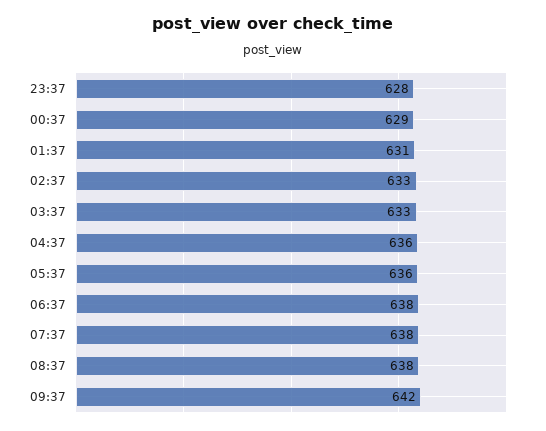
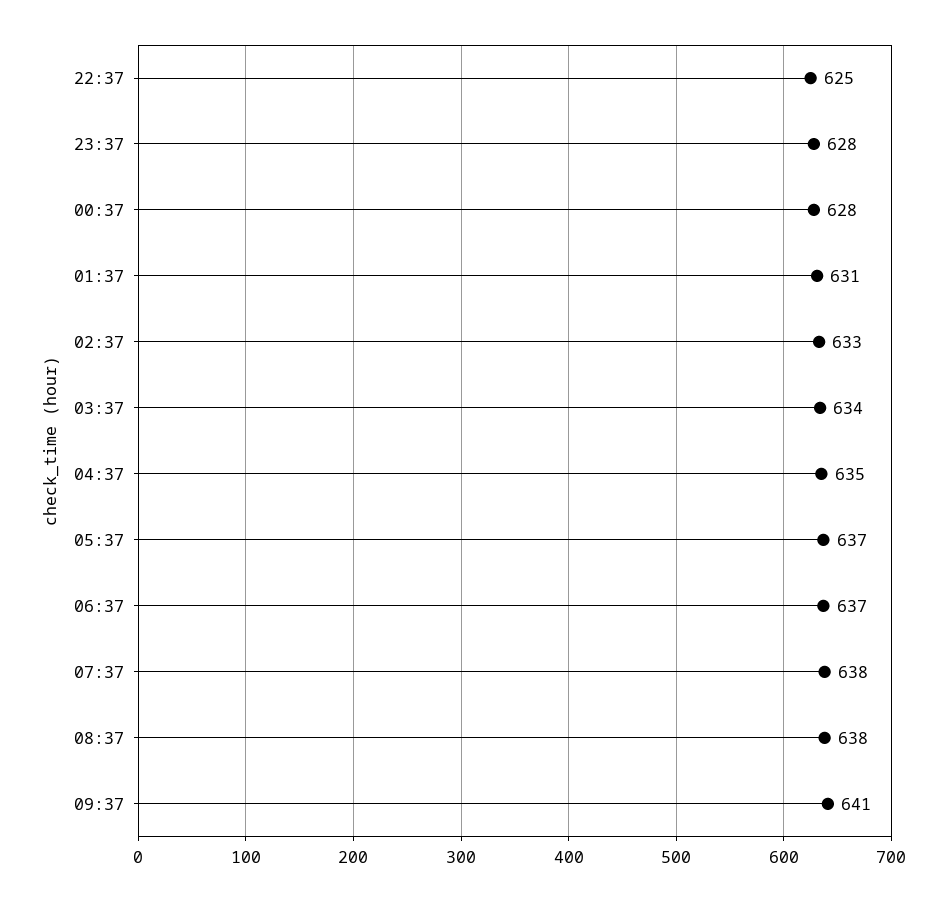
00:37: 629 -> 628
03:37: 633 -> 634
04:37: 636 -> 635
05:37: 636 -> 637
06:37: 638 -> 637
09:37: 642 -> 641
22:37: none -> 625

